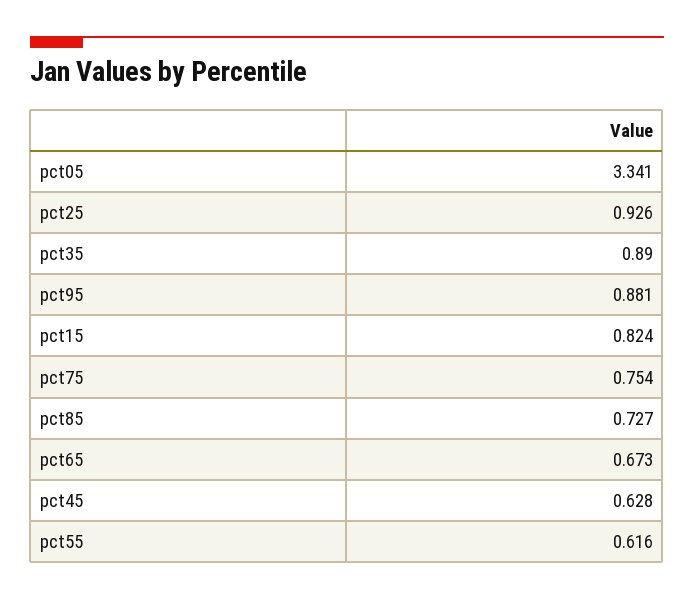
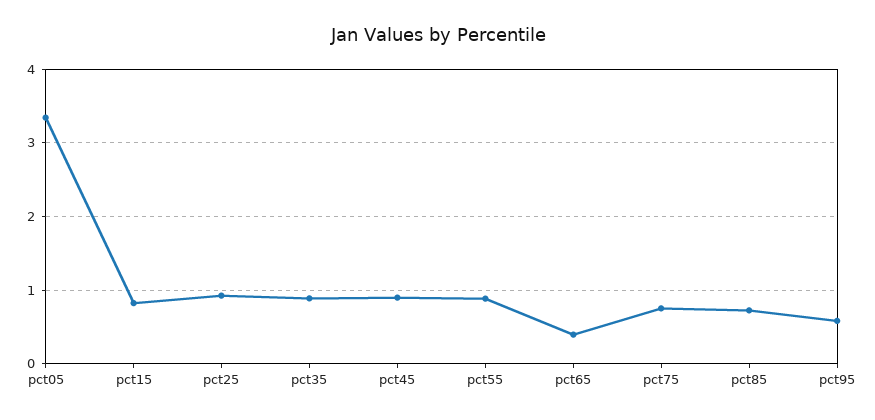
pct95: 0.881 -> 0.6
pct65: 0.673 -> 0.4
pct45: 0.628 -> 0.9
pct55: 0.616 -> 0.9

